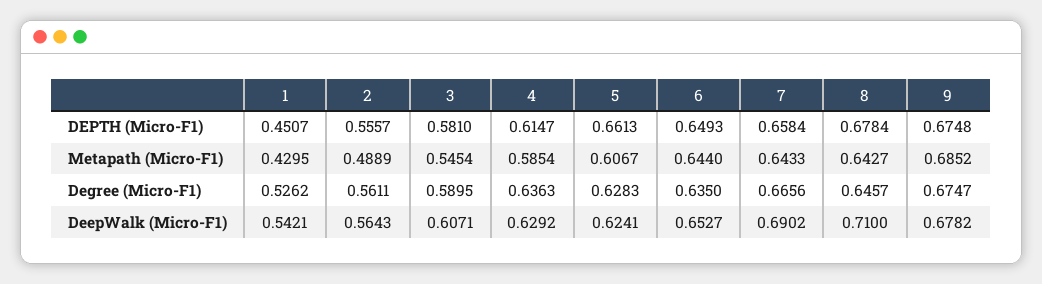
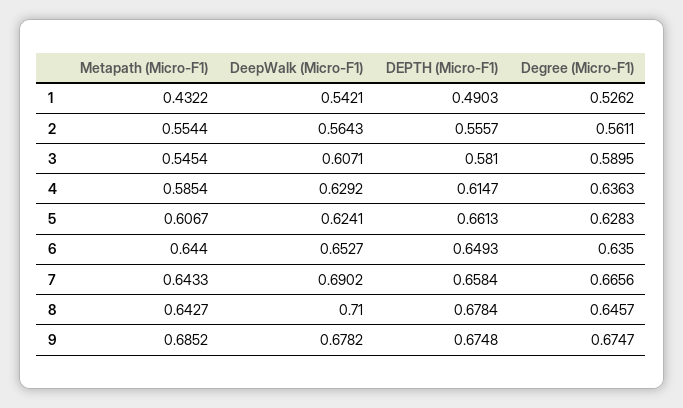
1, DEPTH (Micro-F1): 0.4507 -> 0.4903
1, Metapath (Micro-F1): 0.4295 -> 0.4322
2, Metapath (Micro-F1): 0.4889 -> 0.5544

